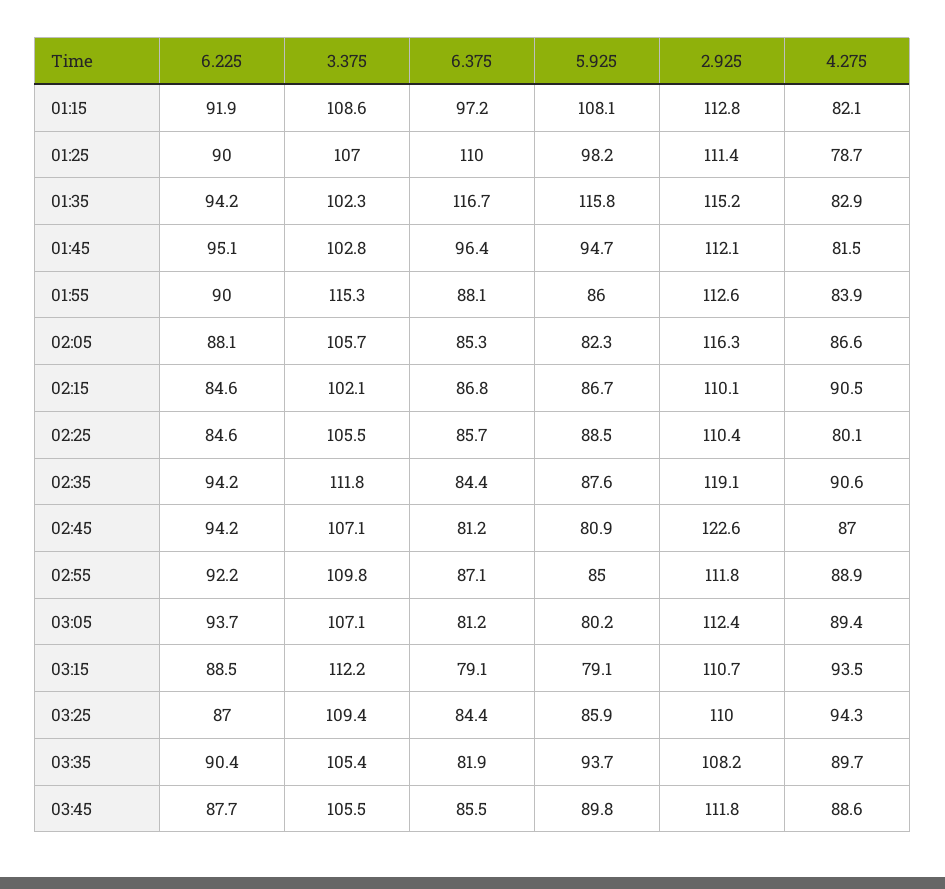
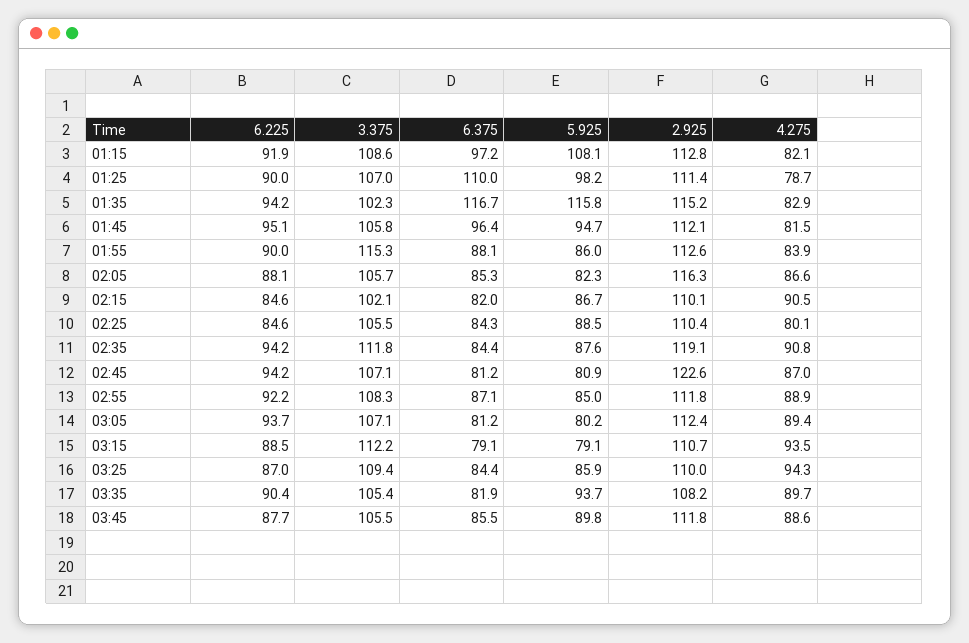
3.375, 01:45: 102.8 -> 105.8
6.375, 02:15: 86.8 -> 82
6.375, 02:25: 85.7 -> 84.3
4.275, 02:35: 90.6 -> 90.8
3.375, 02:55: 109.8 -> 108.3

